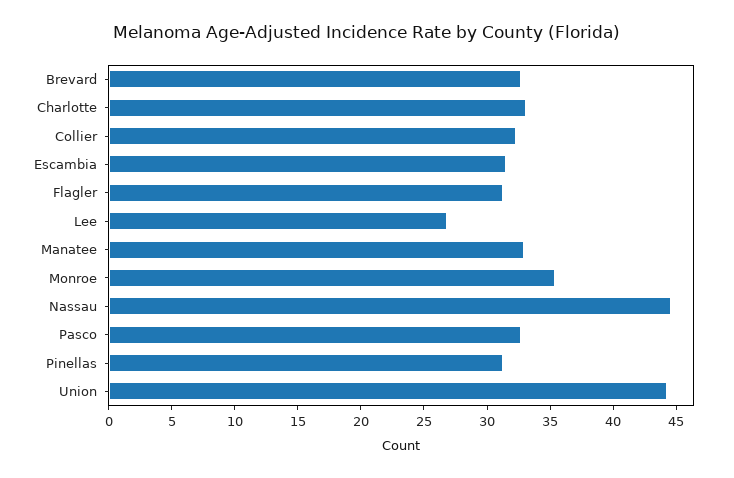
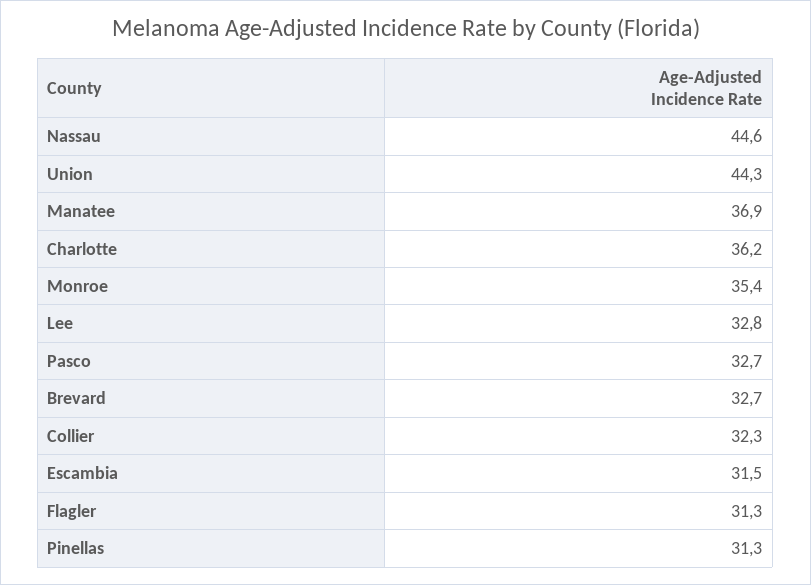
Charlotte: 33 -> 36.2
Lee: 27 -> 32.8
Manatee: 33 -> 36.9

